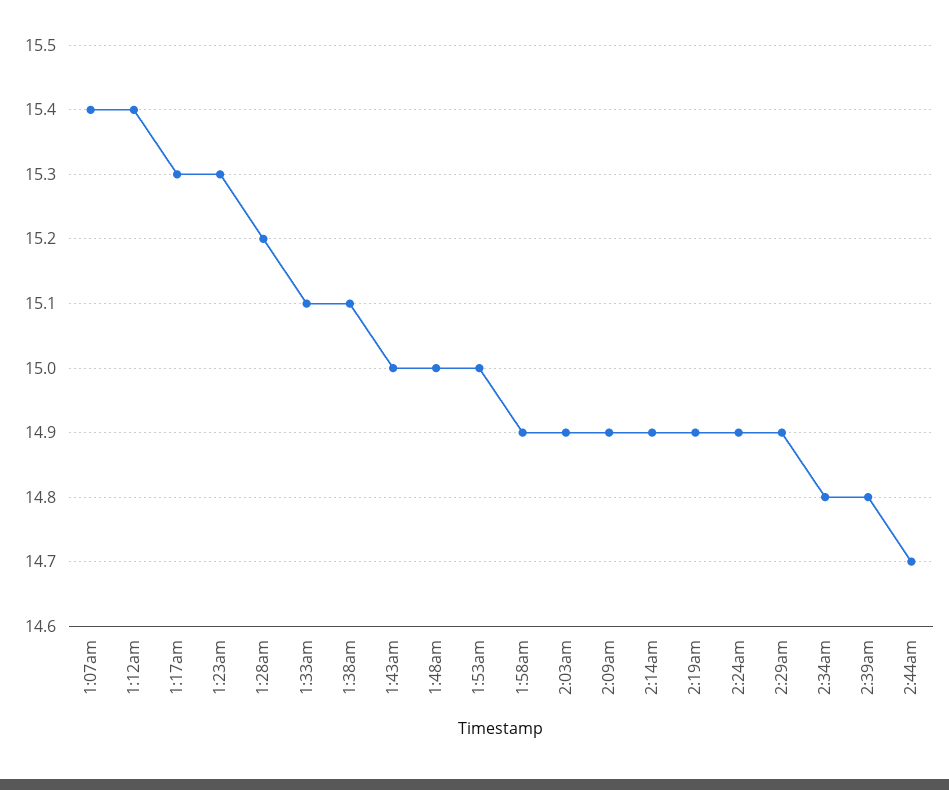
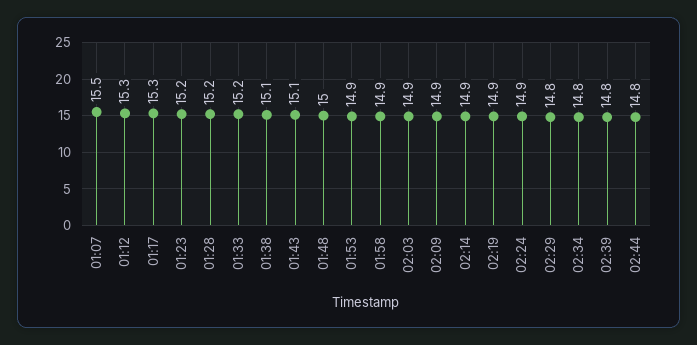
1:07am: 15.4 -> 15.5
1:12am: 15.4 -> 15.3
1:23am: 15.3 -> 15.2
1:33am: 15.1 -> 15.2
1:43am: 15 -> 15.1
1:53am: 15 -> 14.9
2:29am: 14.9 -> 14.8
2:44am: 14.7 -> 14.8

